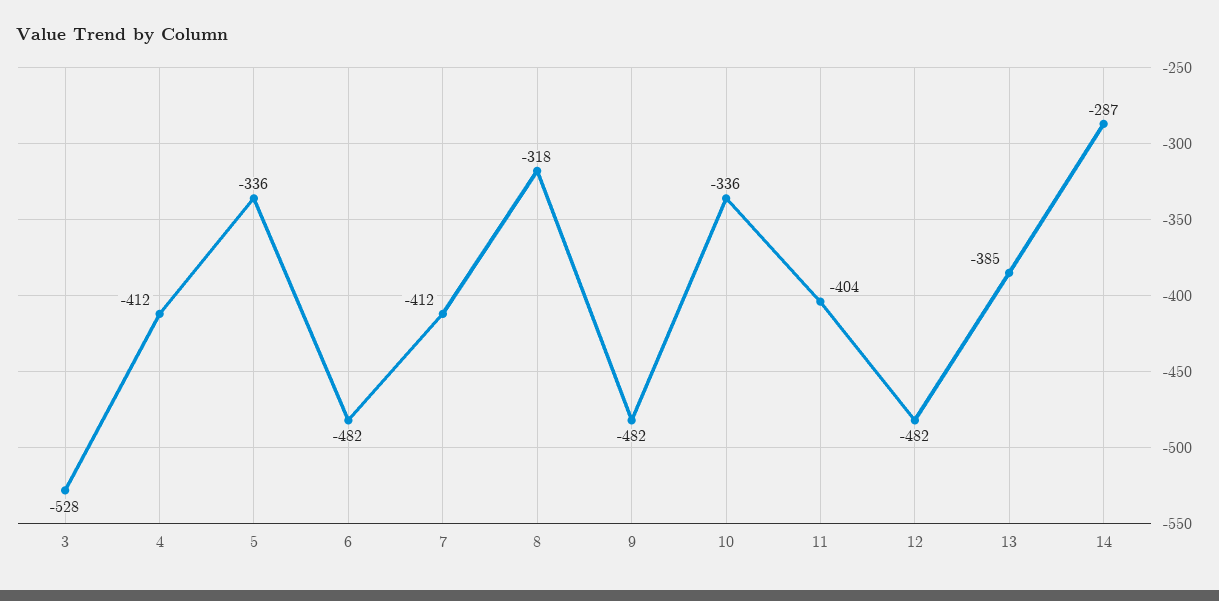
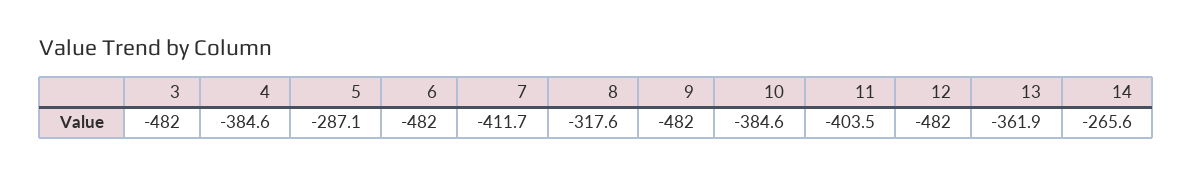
3: -528 -> -482
4: -412 -> -384.6
5: -336 -> -287.1
10: -336 -> -384.6
13: -385 -> -361.9
14: -287 -> -265.6

